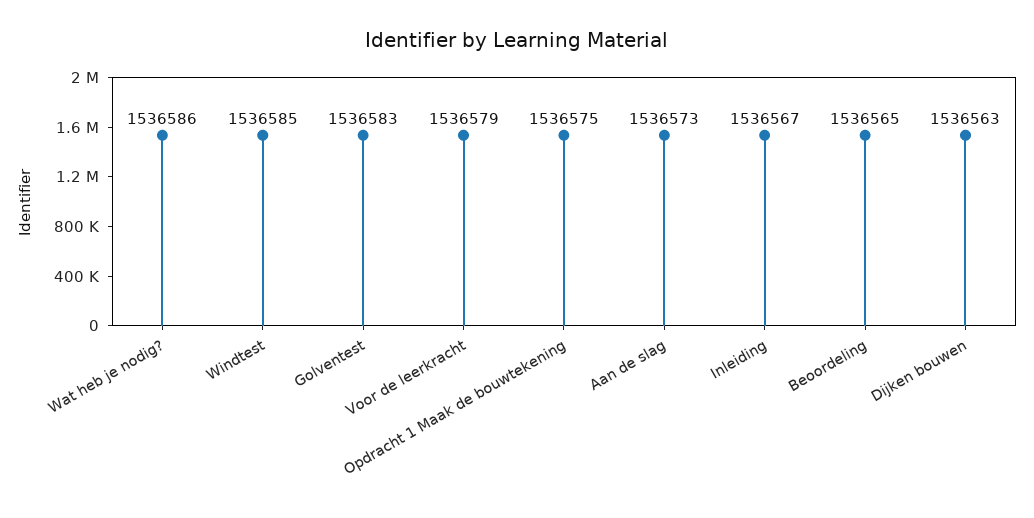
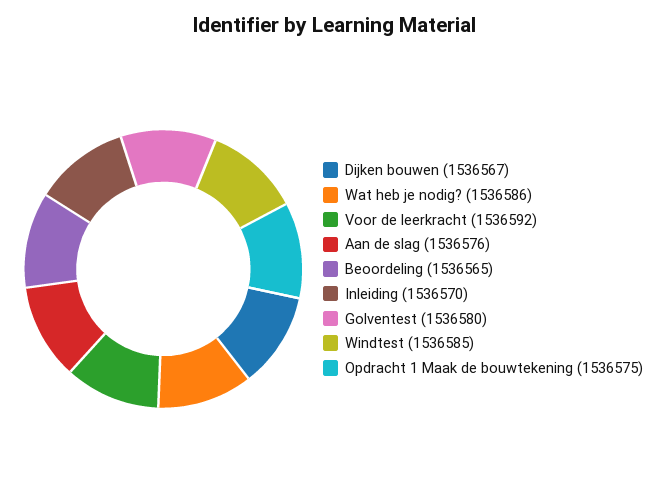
Golventest: 1536583 -> 1536580
Voor de leerkracht: 1536579 -> 1536592
Aan de slag: 1536573 -> 1536576
Inleiding: 1536567 -> 1536570
Dijken bouwen: 1536563 -> 1536567

